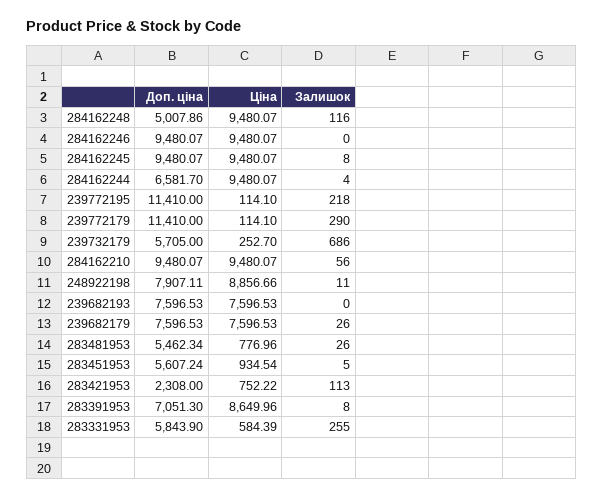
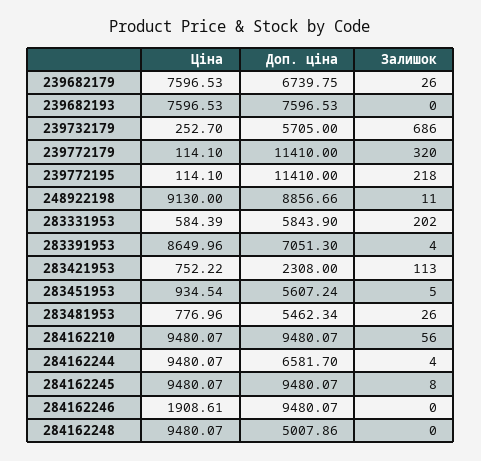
Залишок, 284162248: 116 -> 0
Ціна, 284162246: 9480.07 -> 1908.61
Залишок, 239772179: 290 -> 320
Доп. ціна, 248922198: 7907.11 -> 8856.66
Ціна, 248922198: 8856.66 -> 9130
Доп. ціна, 239682179: 7596.53 -> 6739.75
Залишок, 283391953: 8 -> 4
Залишок, 283331953: 255 -> 202

